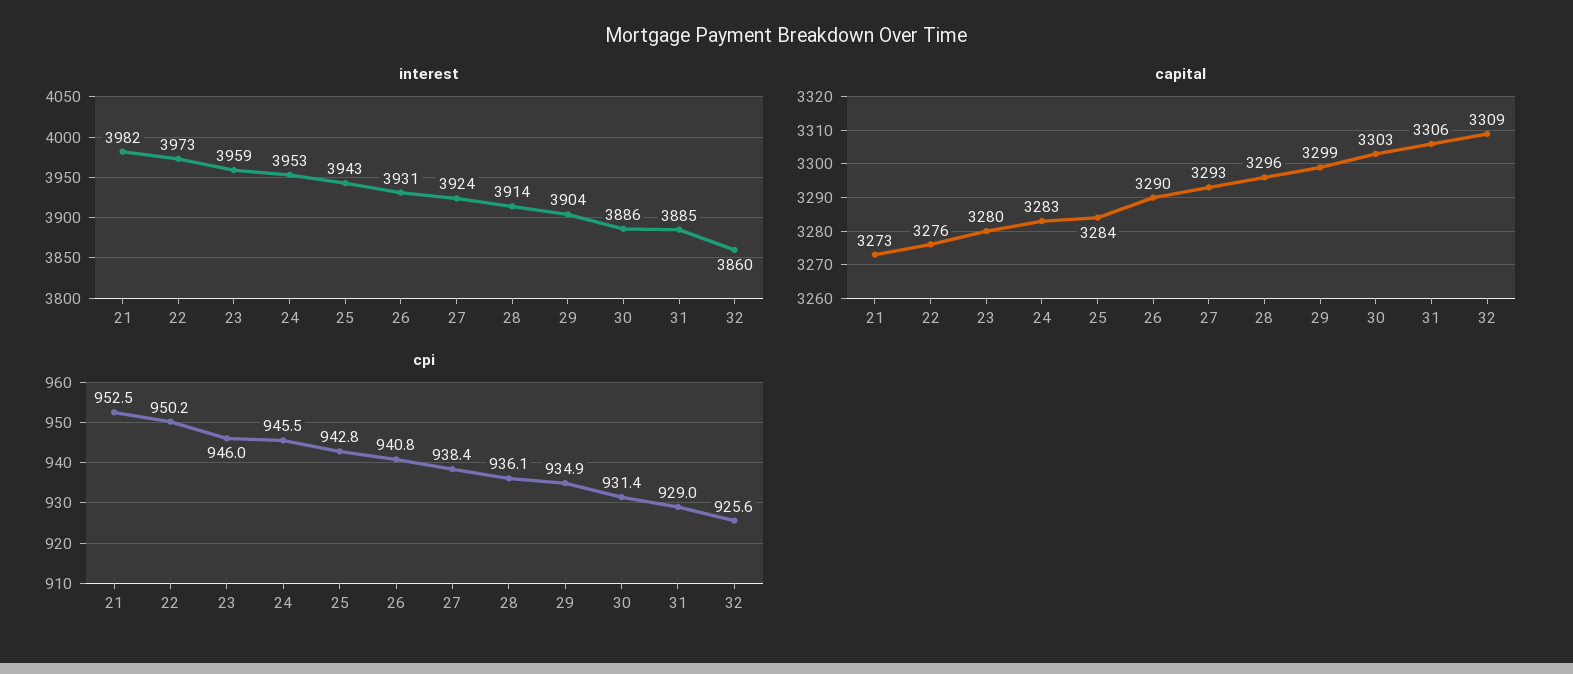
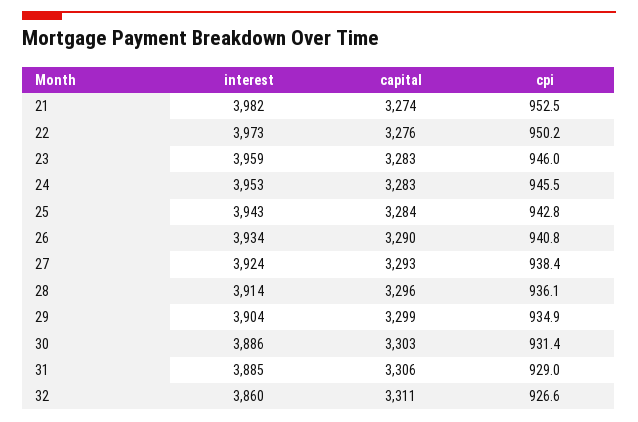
interest, 26: 3931 -> 3934
capital, 21: 3273 -> 3274
capital, 23: 3280 -> 3283
capital, 32: 3309 -> 3311
cpi, 32: 925.6 -> 926.6

